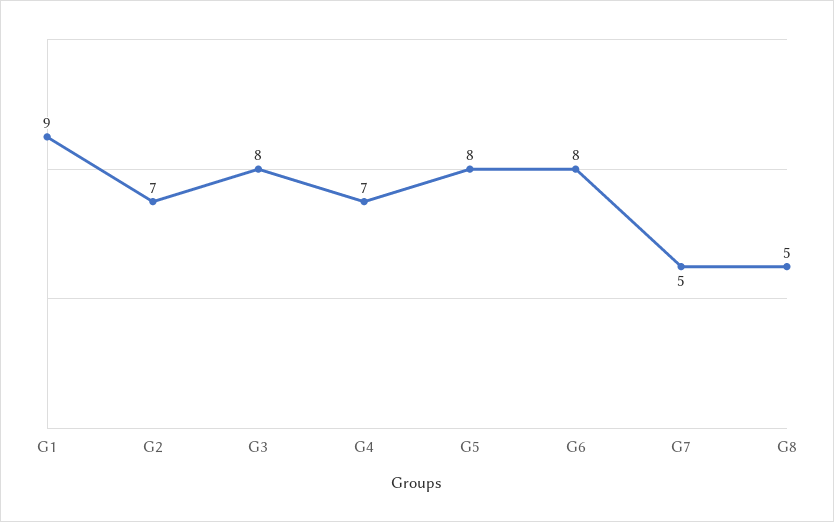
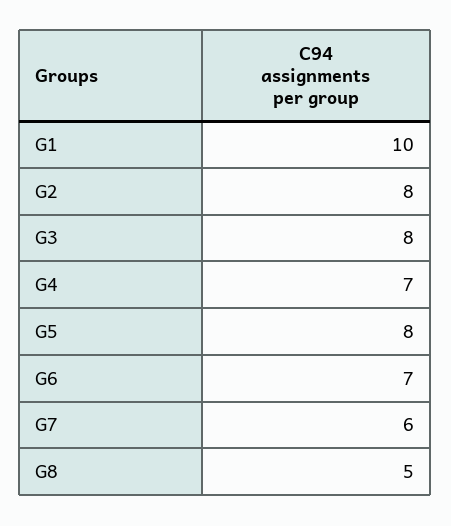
G1: 9 -> 10
G2: 7 -> 8
G6: 8 -> 7
G7: 5 -> 6

